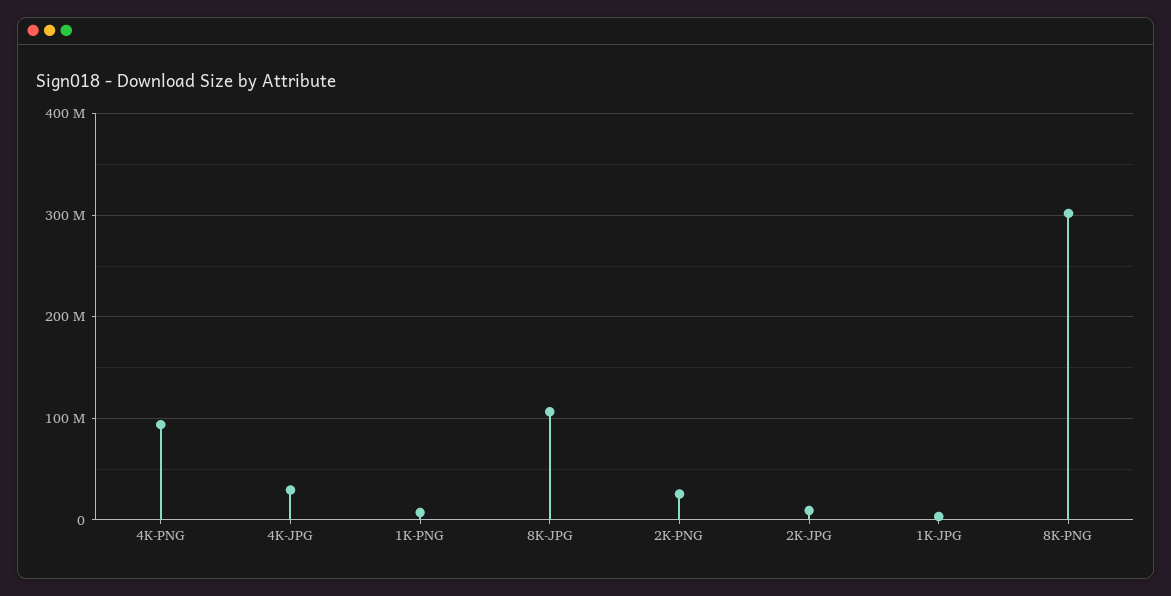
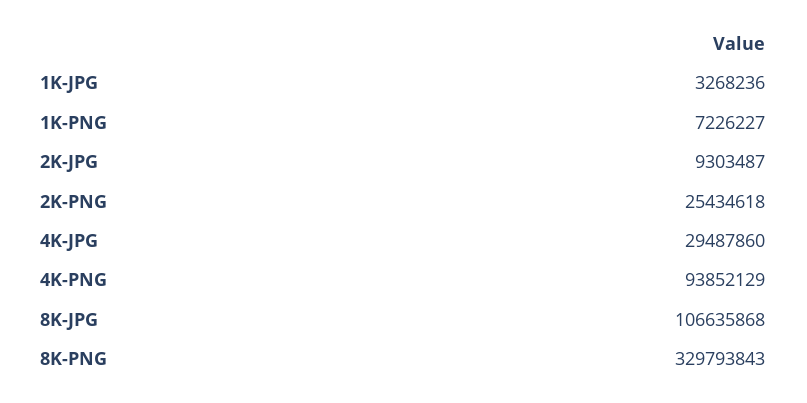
8K-PNG: 300000000 -> 329793843

